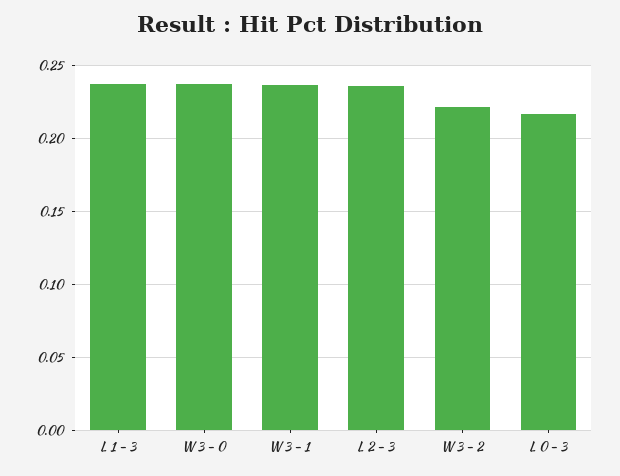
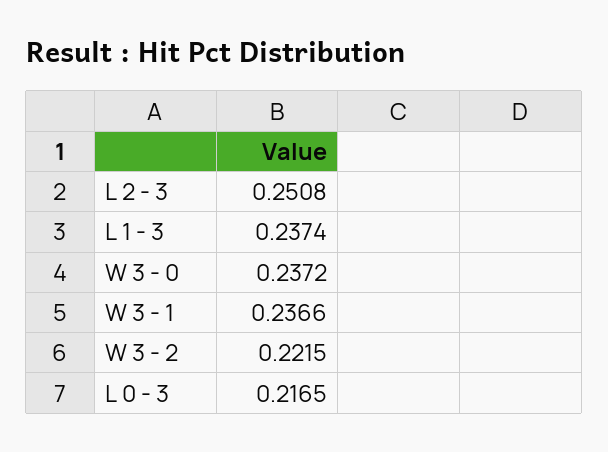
L 2 - 3: 0.235 -> 0.2508

